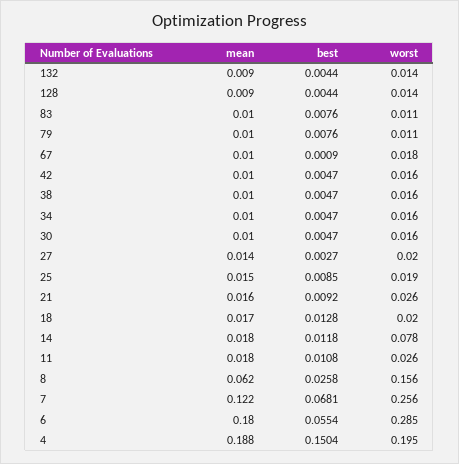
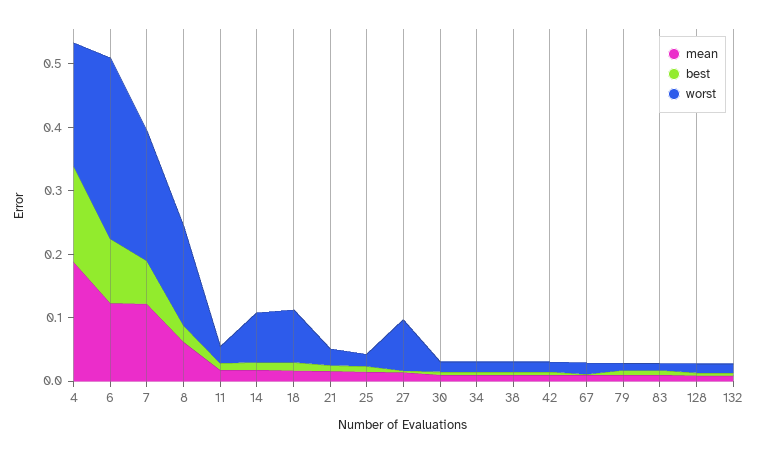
worst, 27: 0.02 -> 0.08
worst, 18: 0.02 -> 0.08
worst, 7: 0.256 -> 0.2
mean, 6: 0.18 -> 0.12
best, 6: 0.0554 -> 0.1

